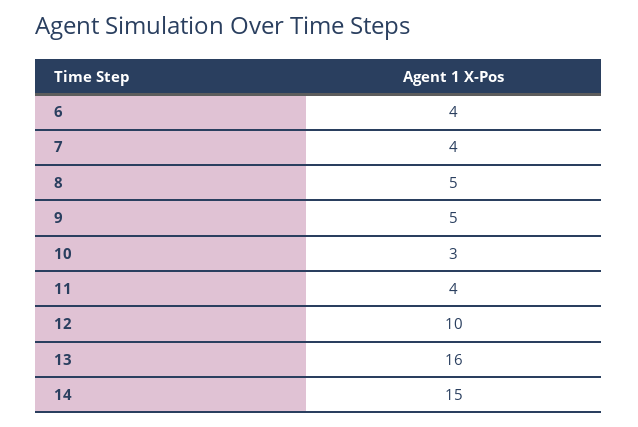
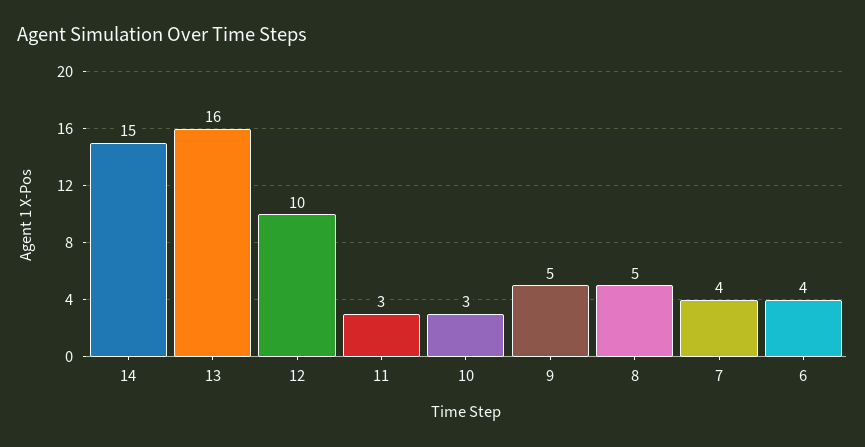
11: 4 -> 3

